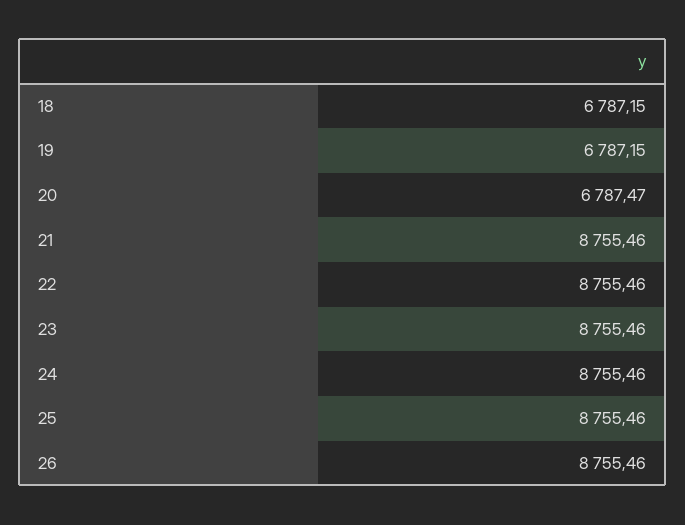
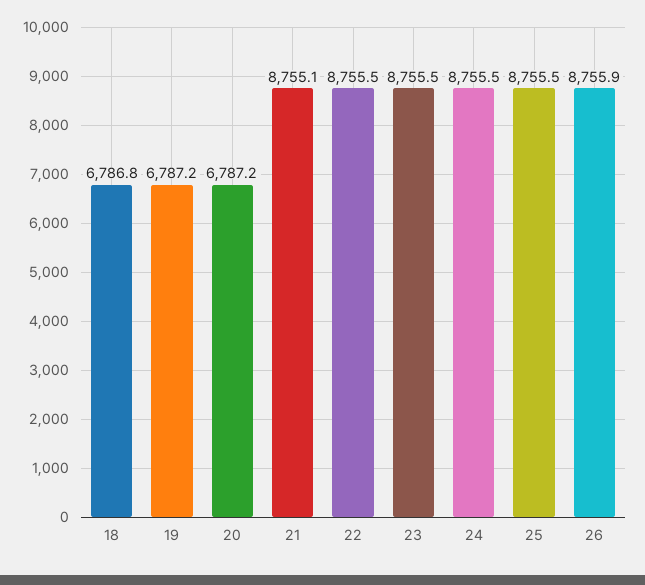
18: 6787.15 -> 6786.8
20: 6787.47 -> 6787.2
21: 8755.46 -> 8755.1
26: 8755.46 -> 8755.9

